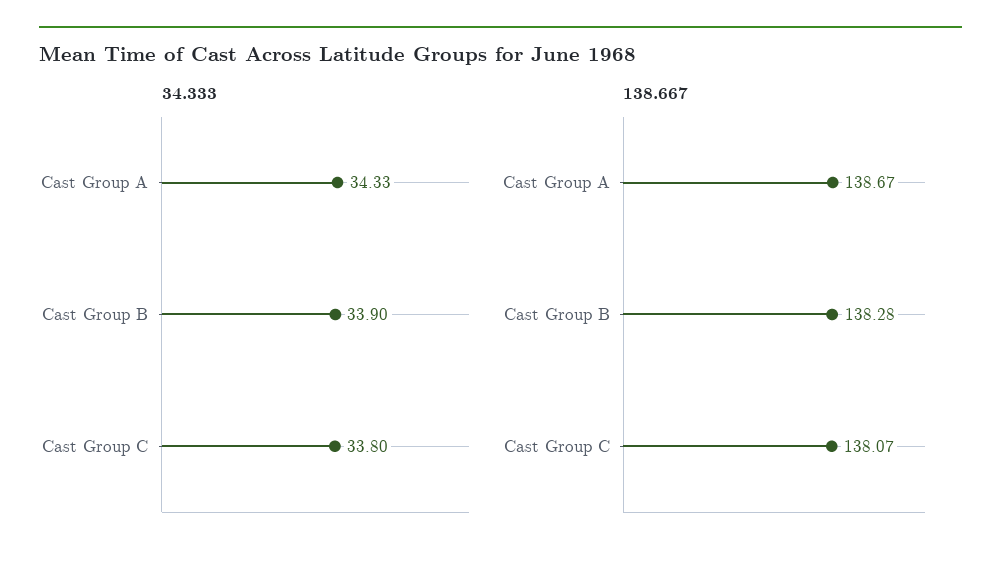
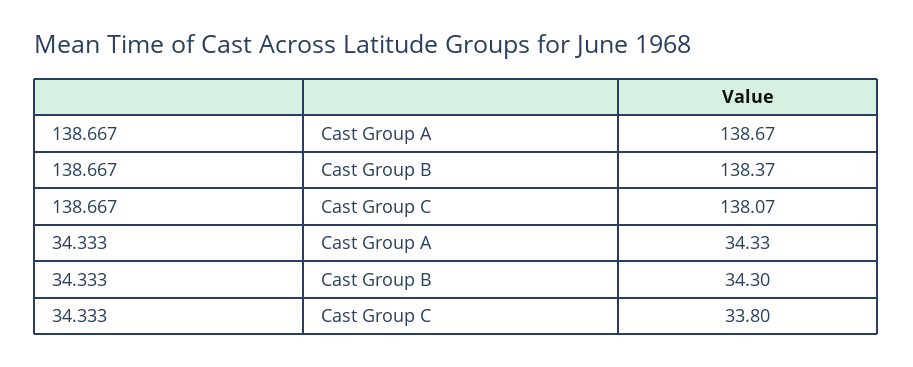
34.333, Cast Group B: 33.9 -> 34.3
138.667, Cast Group B: 138.28 -> 138.37

